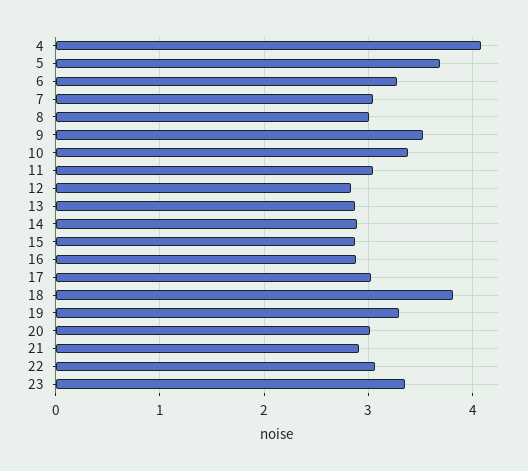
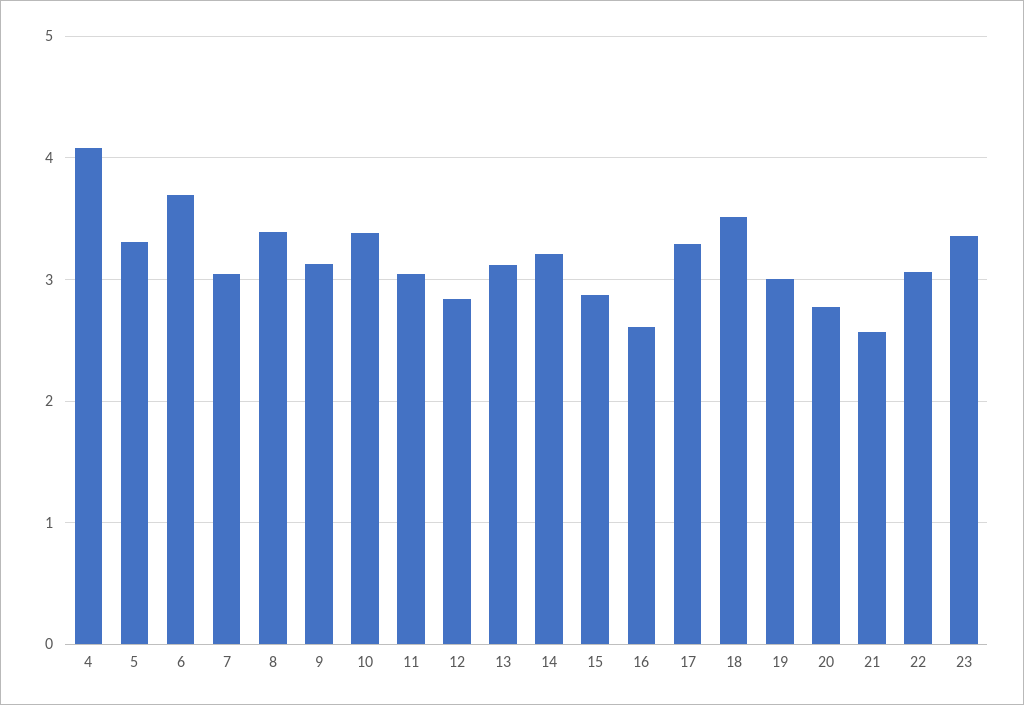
5: 3.7 -> 3.3
6: 3.3 -> 3.7
8: 3 -> 3.4
9: 3.5 -> 3.1
13: 2.9 -> 3.1
14: 2.9 -> 3.2
16: 2.9 -> 2.6
17: 3 -> 3.3
18: 3.8 -> 3.5
19: 3.3 -> 3
20: 3 -> 2.8
21: 2.9 -> 2.6

